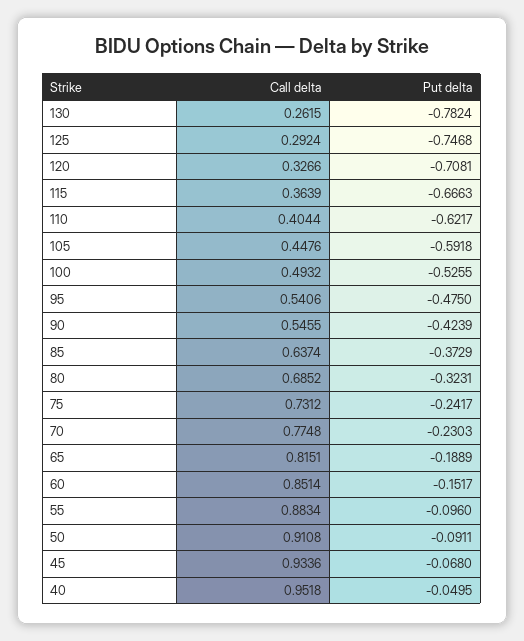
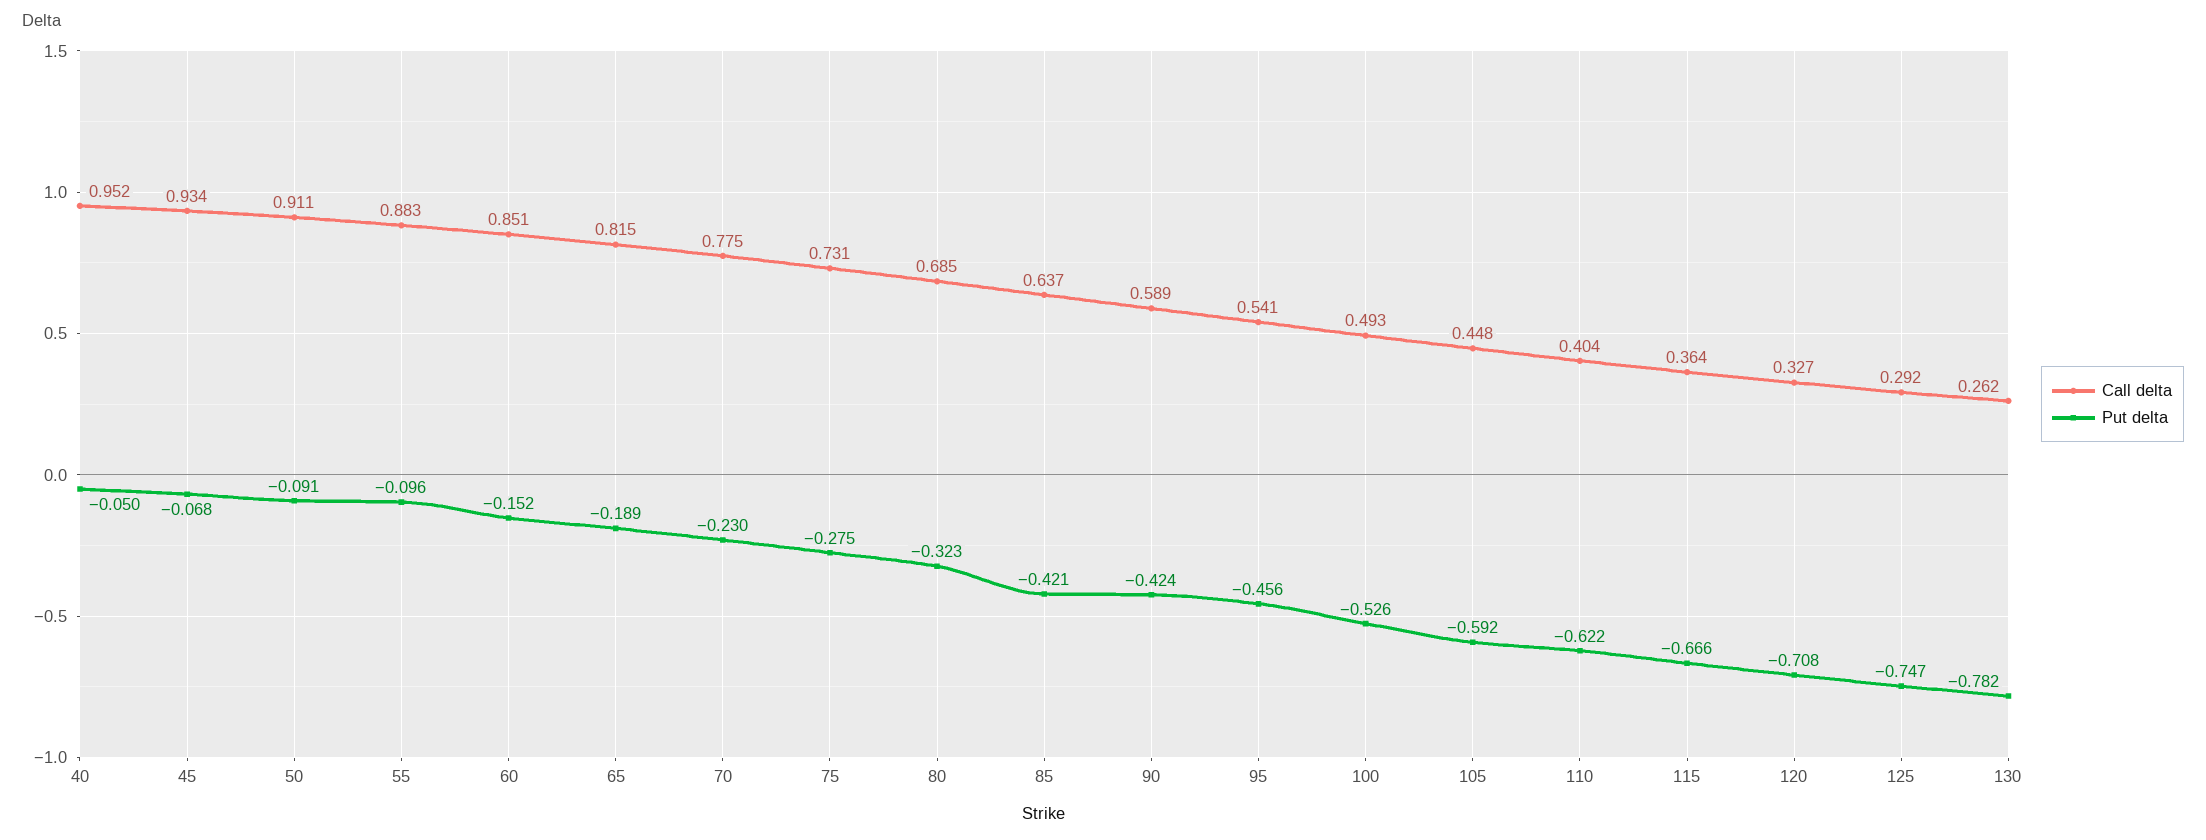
Put delta, 95: -0.475 -> -0.456
Call delta, 90: 0.5455 -> 0.589
Put delta, 85: -0.3729 -> -0.421
Put delta, 75: -0.2417 -> -0.275

